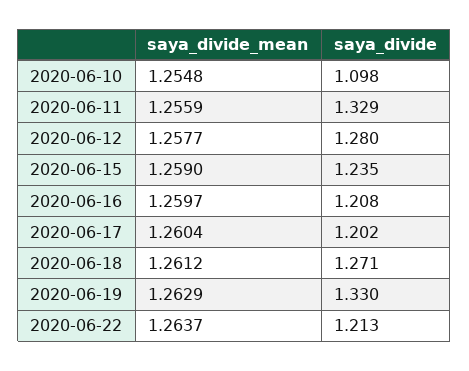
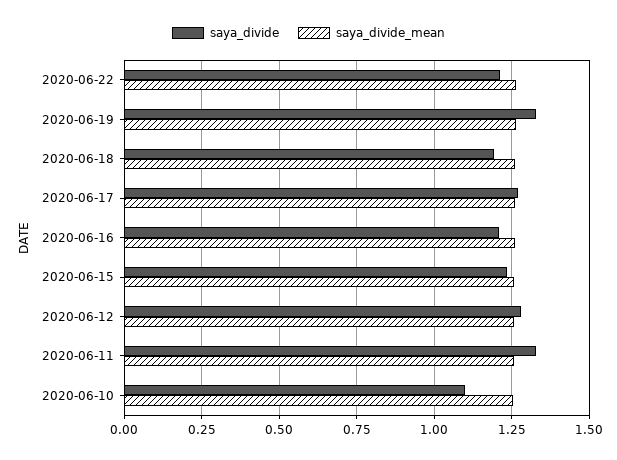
saya_divide, 2020-06-17: 1.202 -> 1.275
saya_divide, 2020-06-18: 1.271 -> 1.2

